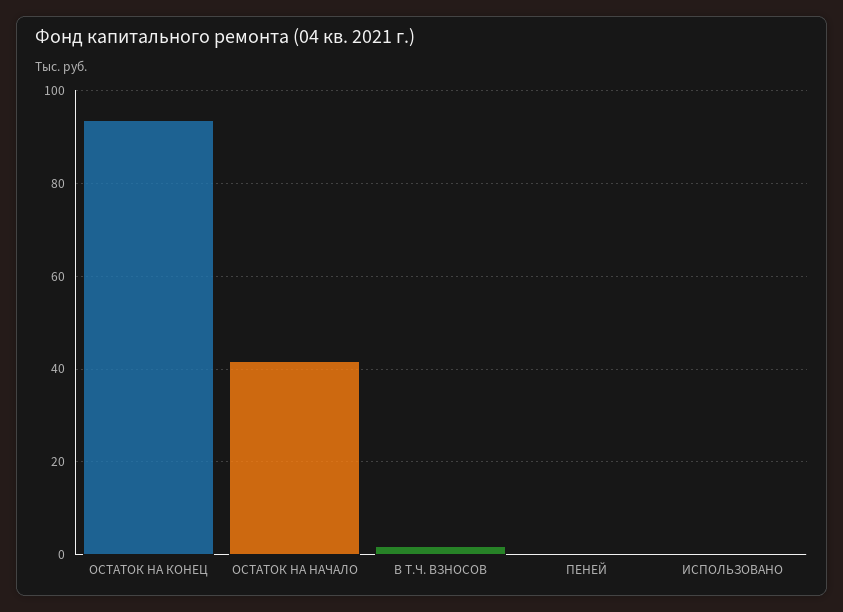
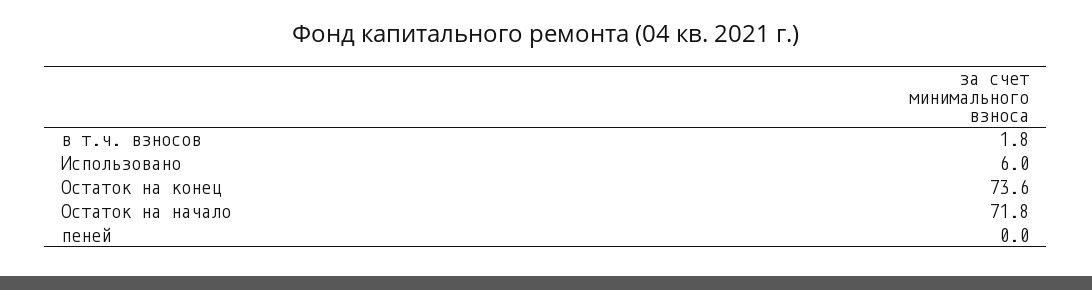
ОСТАТОК НА КОНЕЦ: 94 -> 73.6
ОСТАТОК НА НАЧАЛО: 42 -> 71.8
ИСПОЛЬЗОВАНО: 0 -> 6

